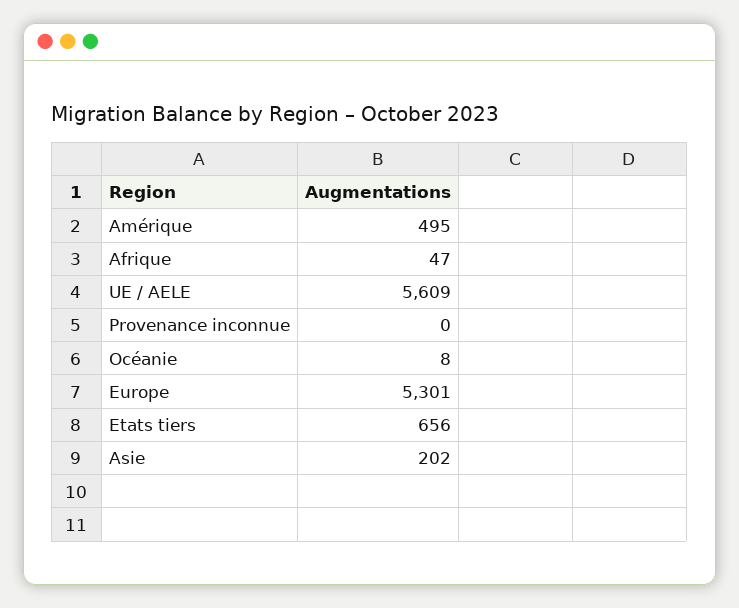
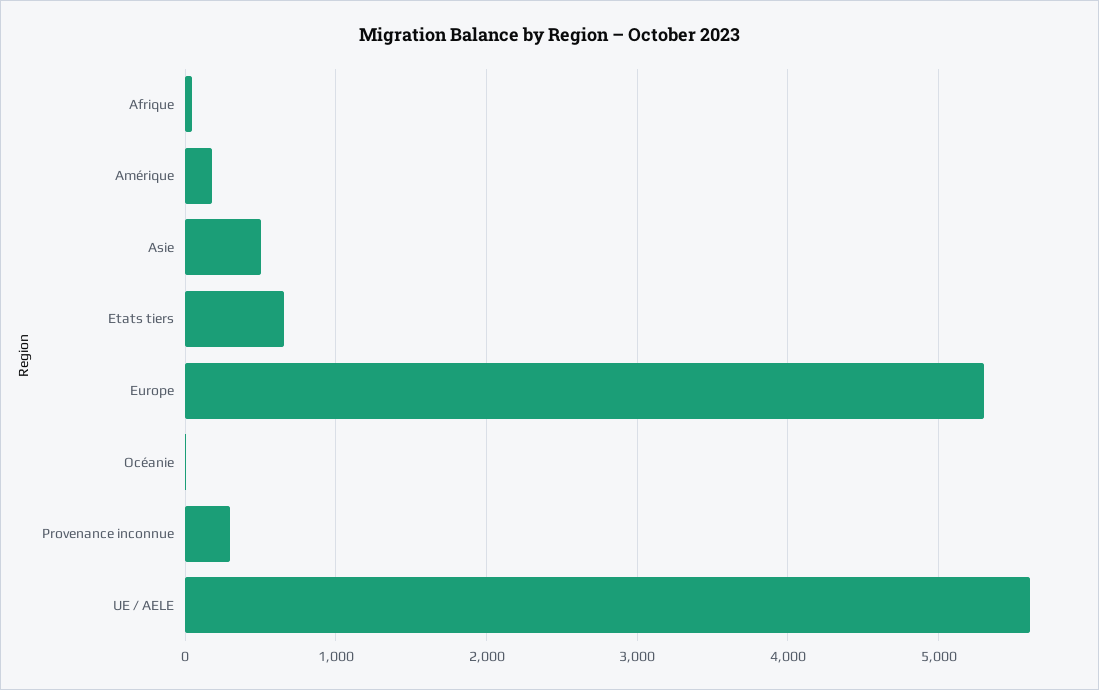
Amérique: 495 -> 200
Provenance inconnue: 0 -> 300
Asie: 202 -> 500

